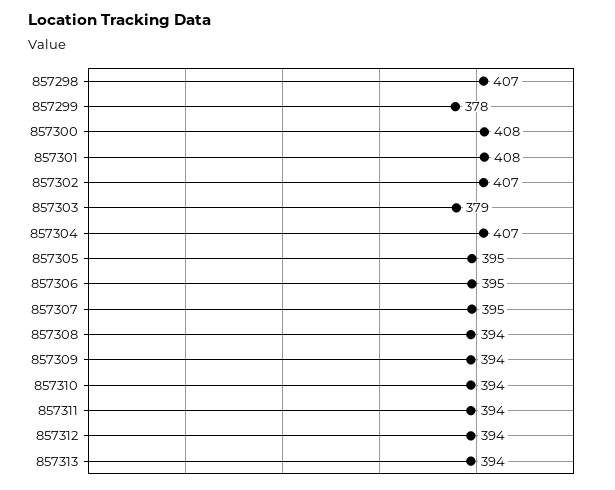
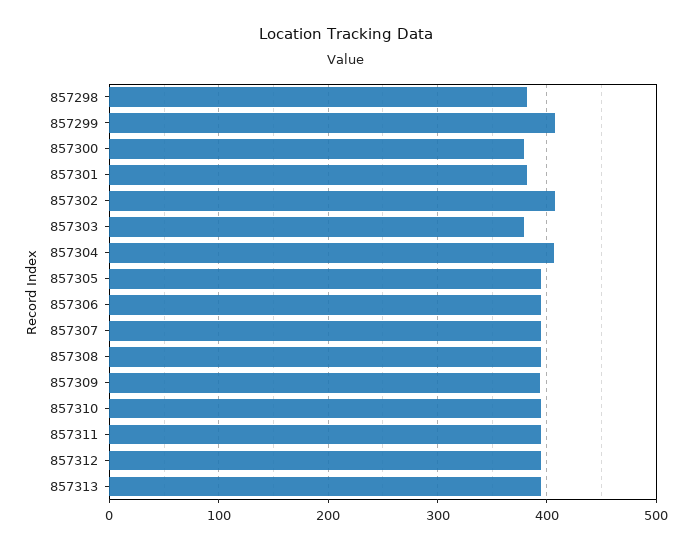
857298: 407 -> 380
857299: 378 -> 410
857300: 408 -> 380
857301: 408 -> 380

